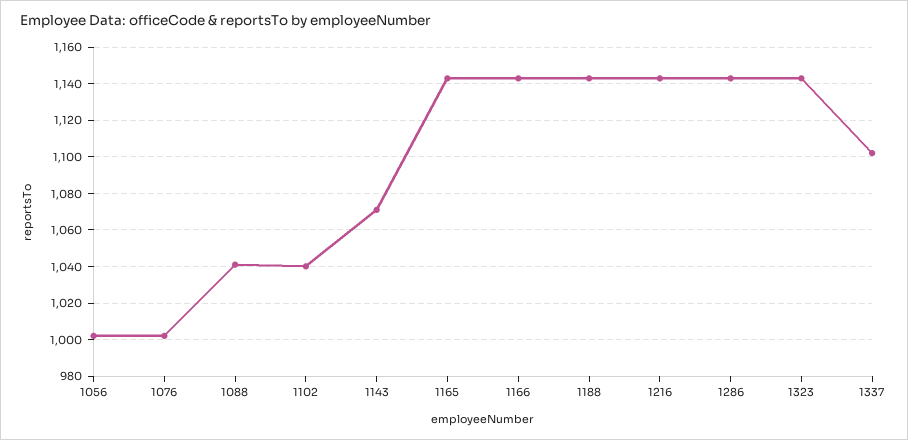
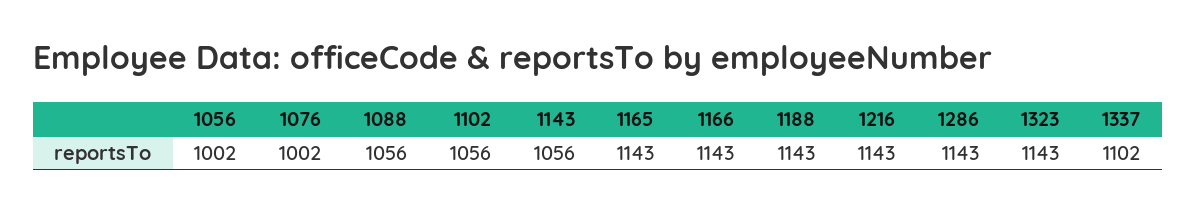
1088: 1040 -> 1056
1102: 1040 -> 1056
1143: 1070 -> 1056

